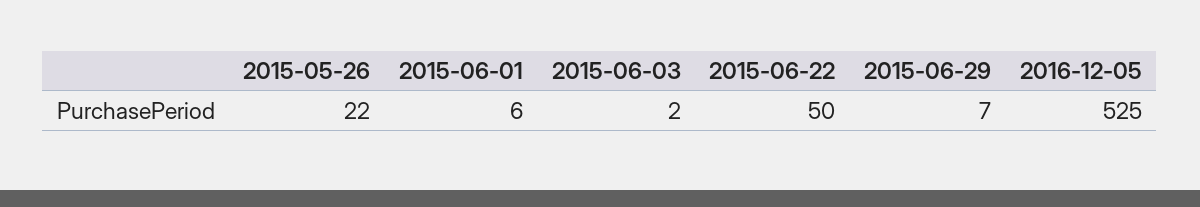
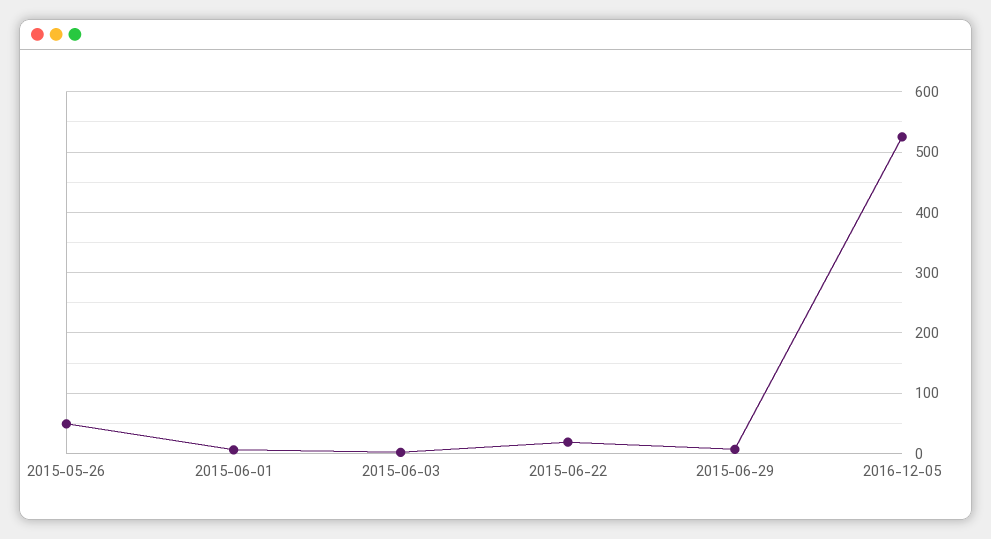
2015-05-26: 22 -> 50
2015-06-22: 50 -> 20

